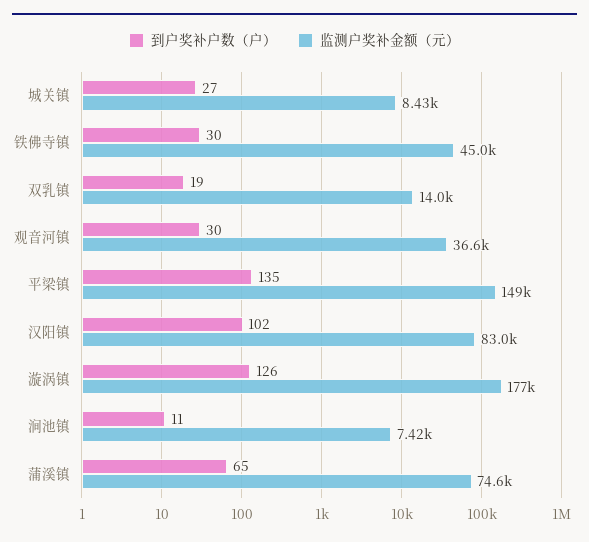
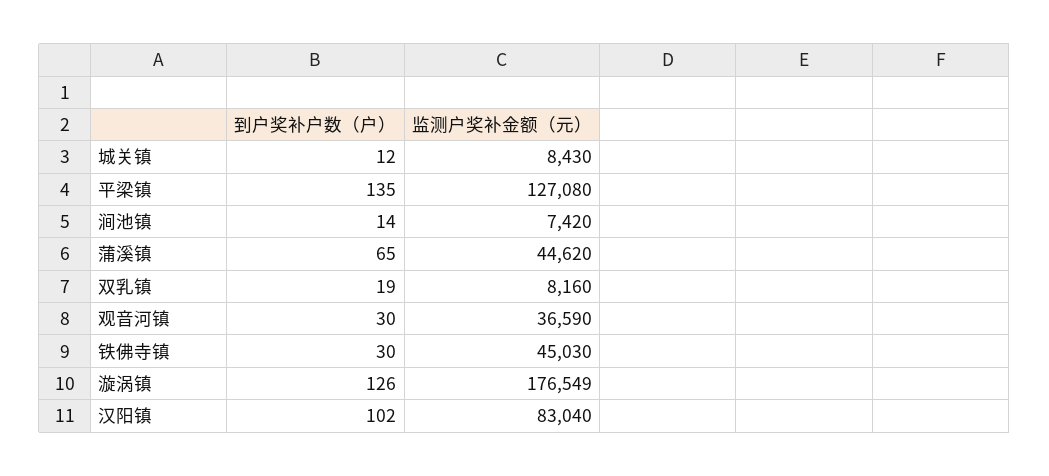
到户奖补户数（户）, 城关镇: 27 -> 12
监测户奖补金额（元）, 双乳镇: 14000 -> 8160
监测户奖补金额（元）, 平梁镇: 149000 -> 127080
到户奖补户数（户）, 涧池镇: 11 -> 14
监测户奖补金额（元）, 蒲溪镇: 74600 -> 44620

